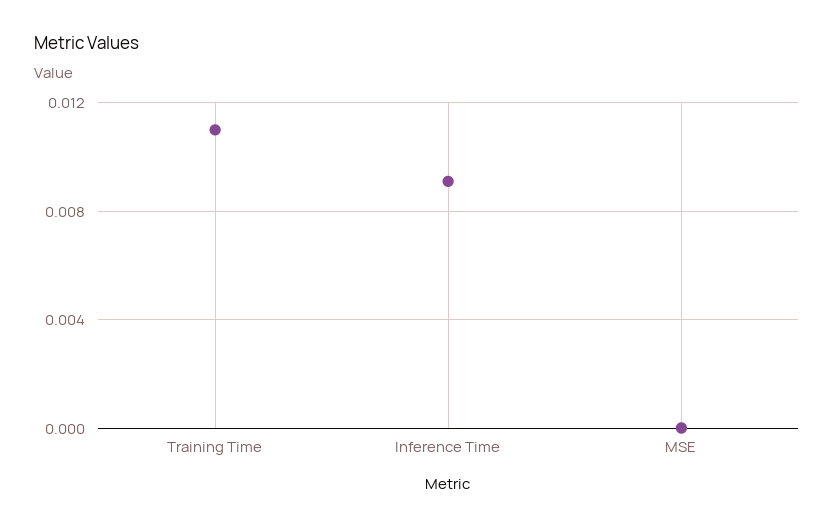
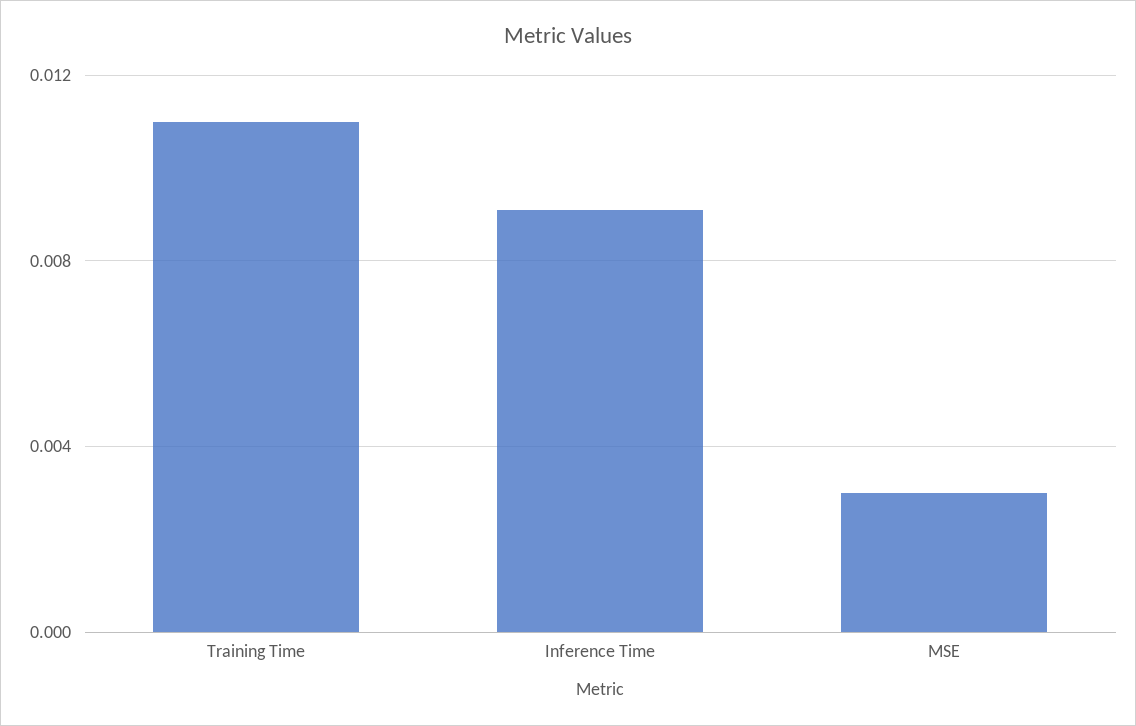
MSE: 0 -> 0.003

